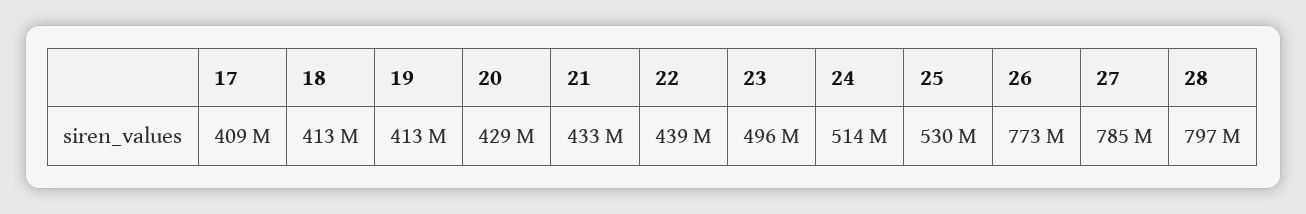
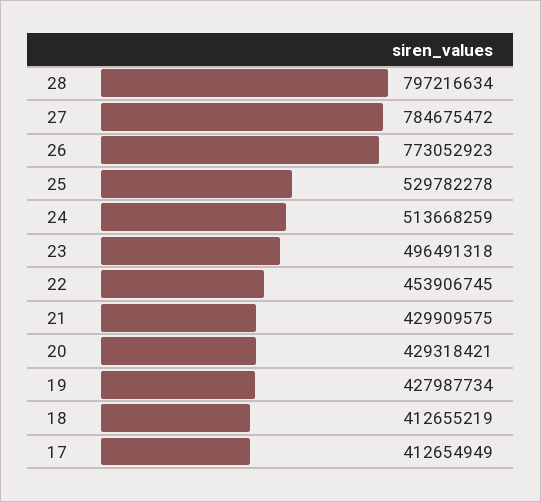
17: 409000000 -> 412654949
19: 413000000 -> 427987734
21: 433000000 -> 429909575
22: 439000000 -> 453906745

